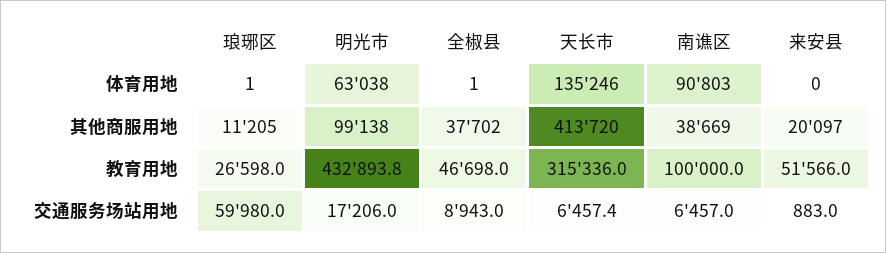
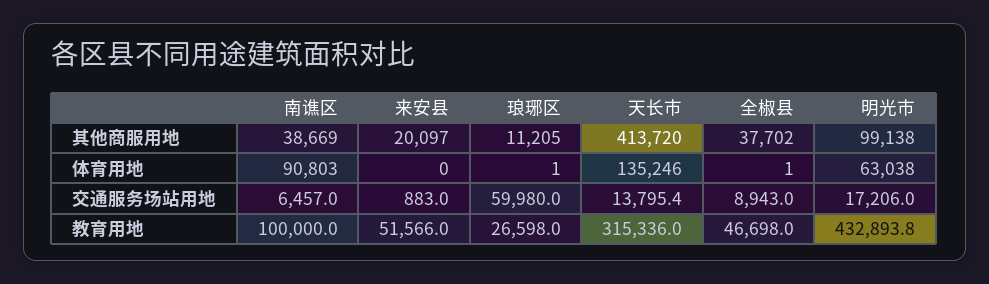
天长市, 交通服务场站用地: 6457.4 -> 13795.4

